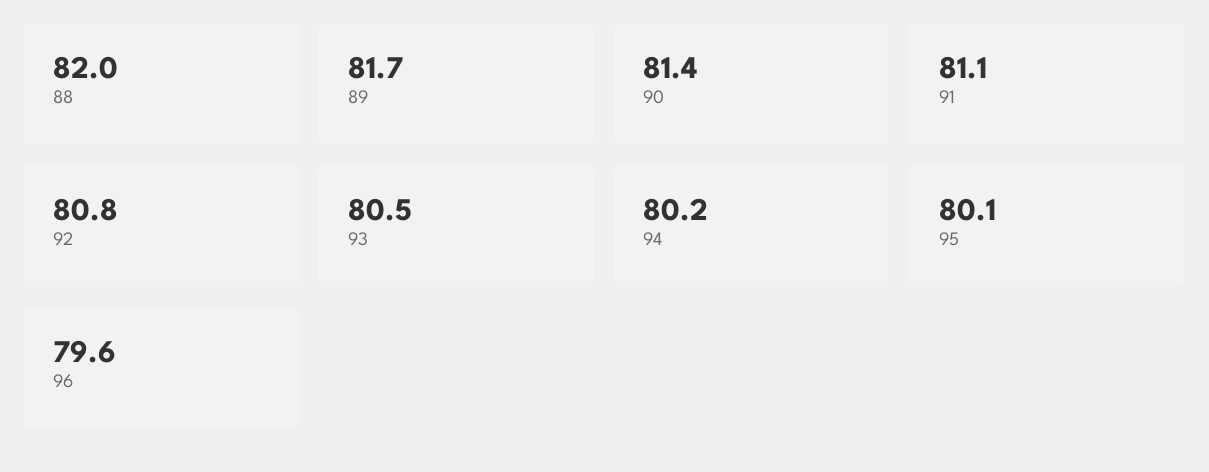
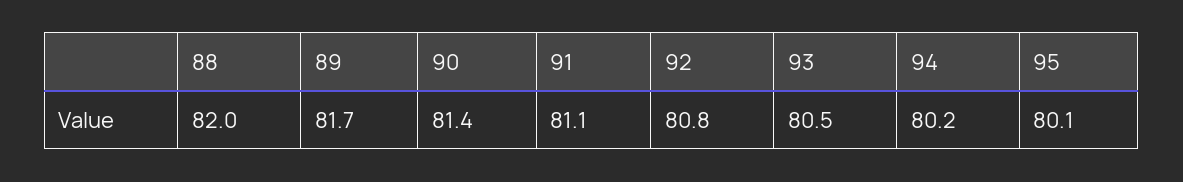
96: 79.6 -> none

